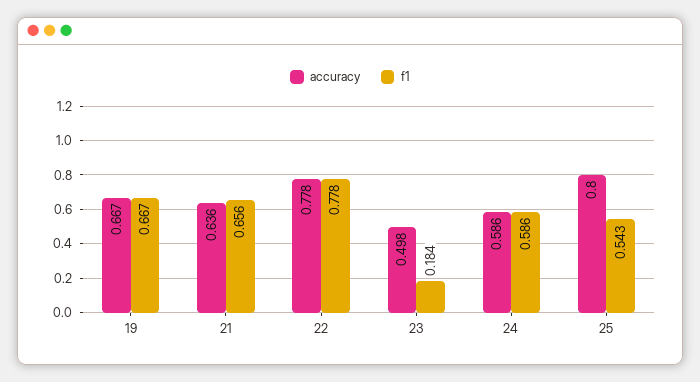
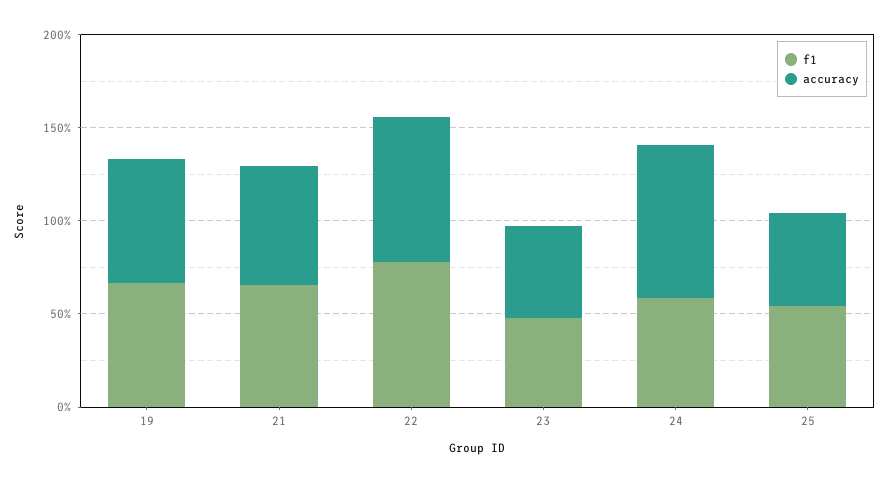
f1, 23: 0.184 -> 0.5
accuracy, 24: 0.586 -> 0.8
accuracy, 25: 0.8 -> 0.5

